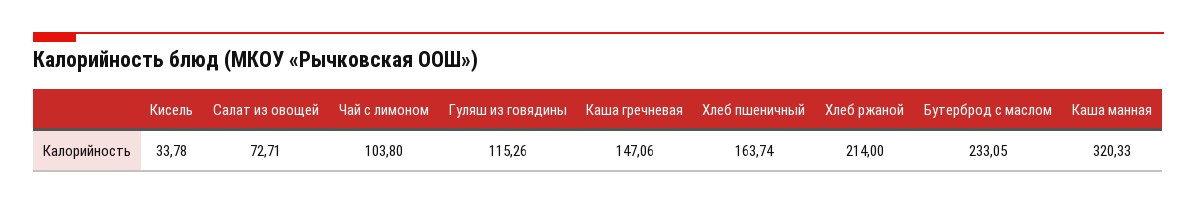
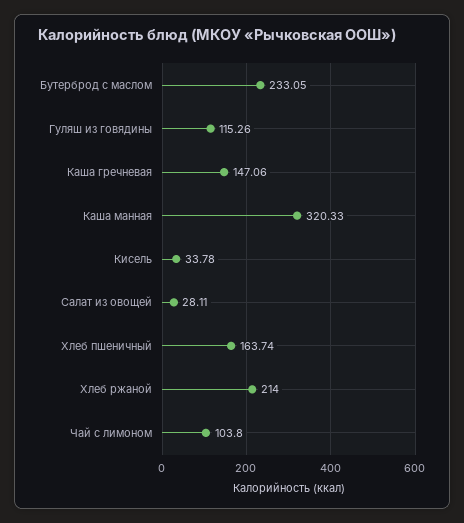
Салат из овощей: 72.71 -> 28.11

